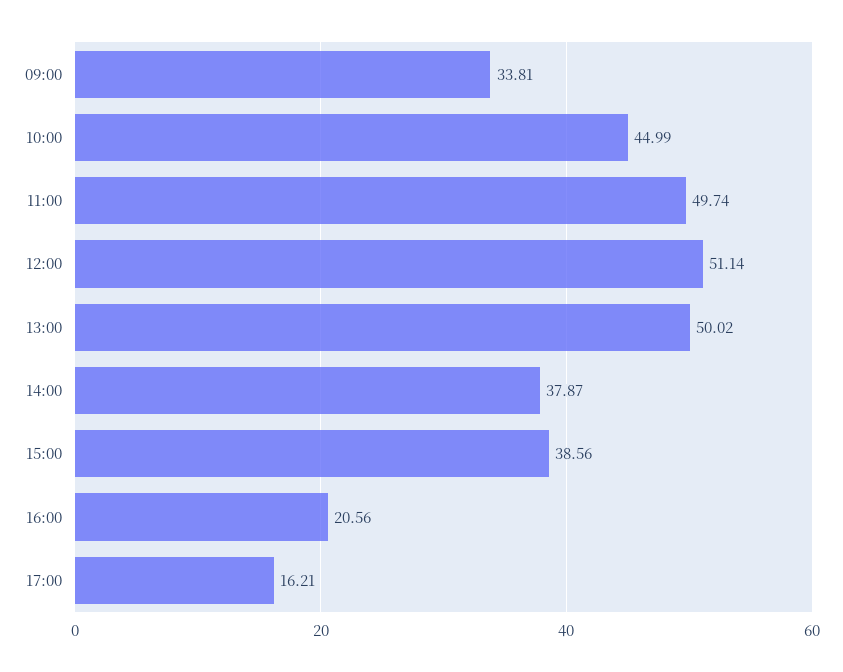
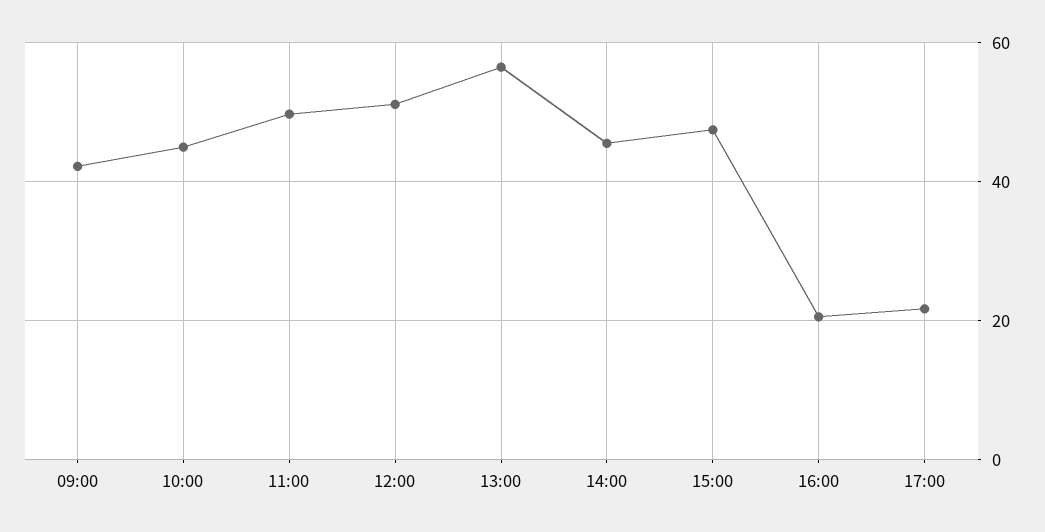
09:00: 33.81 -> 42
13:00: 50.02 -> 56
14:00: 37.87 -> 46
15:00: 38.56 -> 48
17:00: 16.21 -> 22

